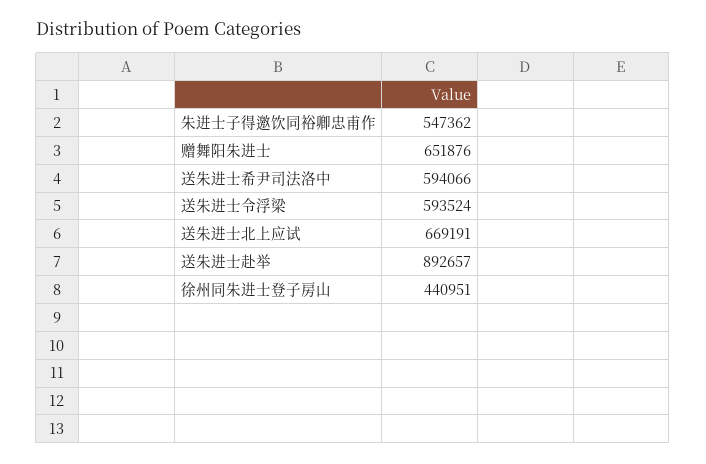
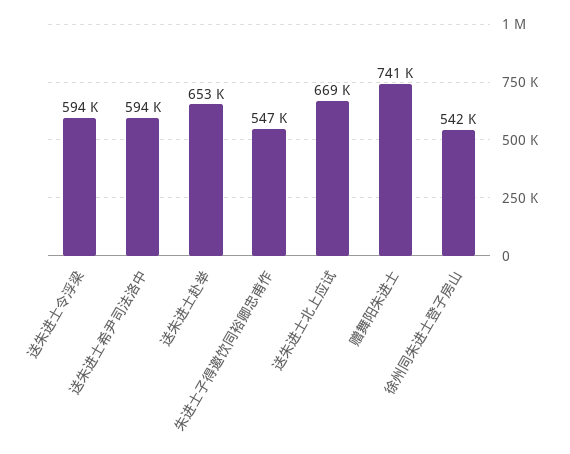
赠舞阳朱进士: 651876 -> 741000
送朱进士赴举: 892657 -> 653000
徐州同朱进士登子房山: 440951 -> 542000

